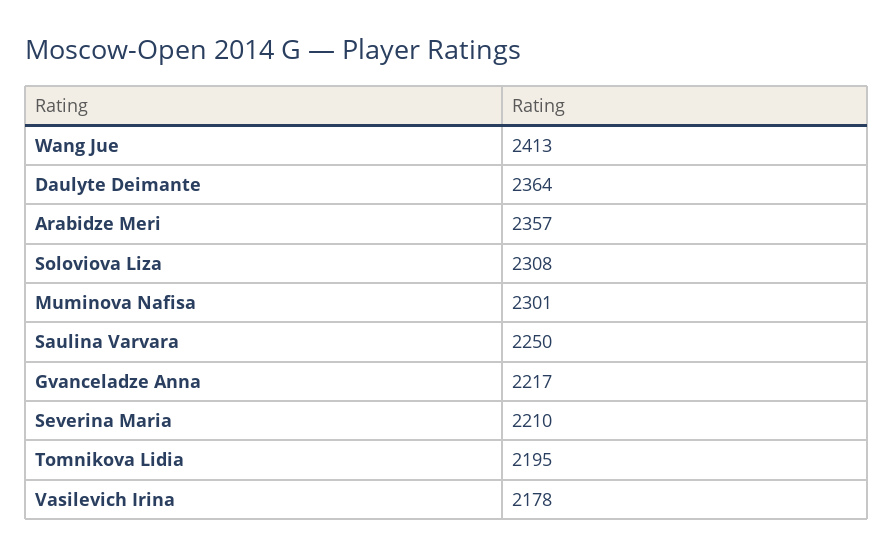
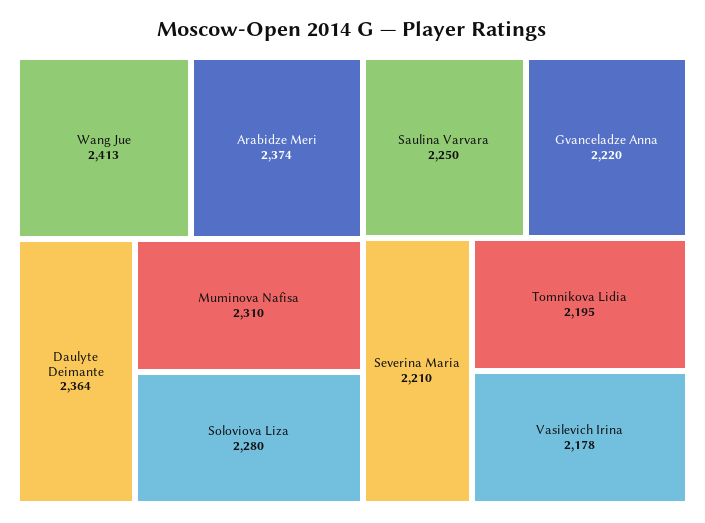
Arabidze Meri: 2357 -> 2374
Soloviova Liza: 2308 -> 2280
Muminova Nafisa: 2301 -> 2310
Gvanceladze Anna: 2217 -> 2220

